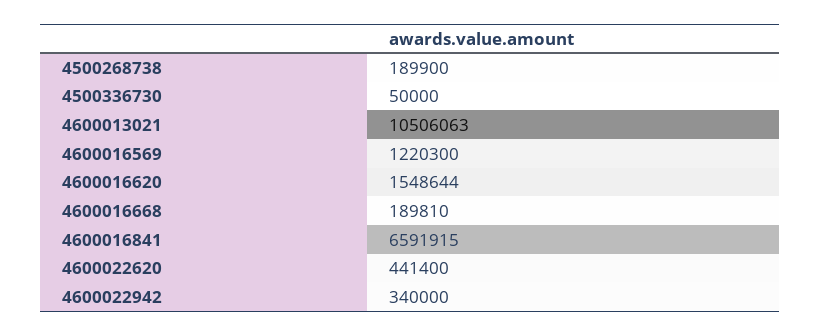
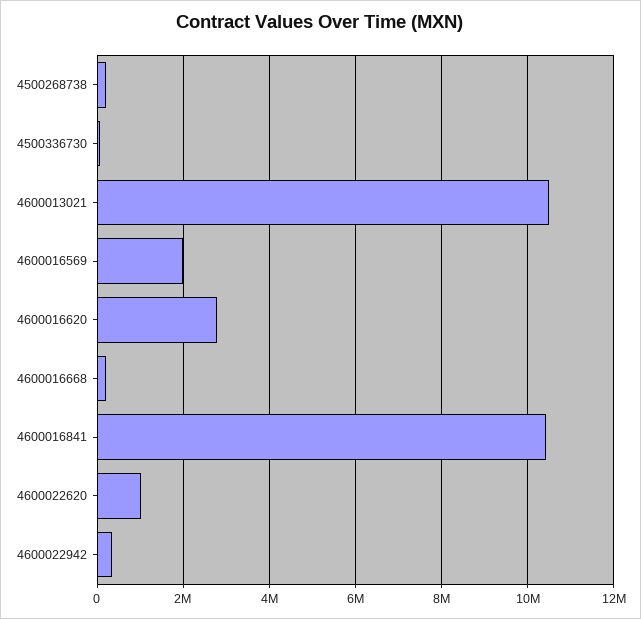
4600016569: 1220300 -> 2000000
4600016620: 1548644 -> 2800000
4600016841: 6591915 -> 10400000
4600022620: 441400 -> 1000000

